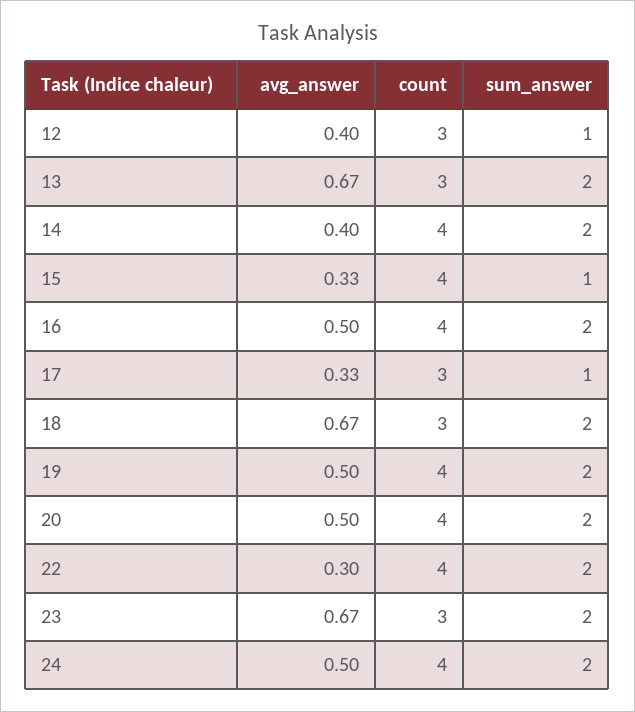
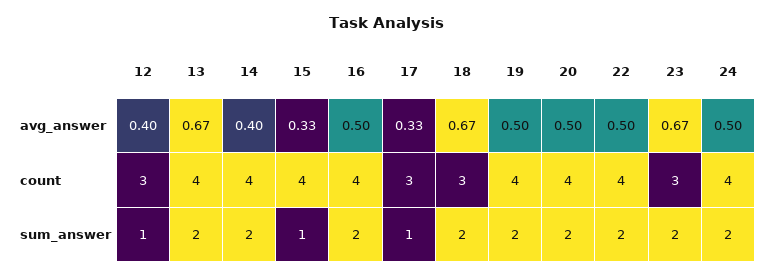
count, 13: 3 -> 4
avg_answer, 22: 0.3 -> 0.5

